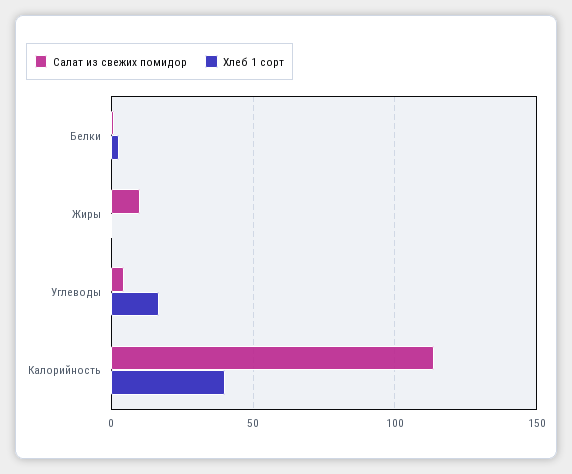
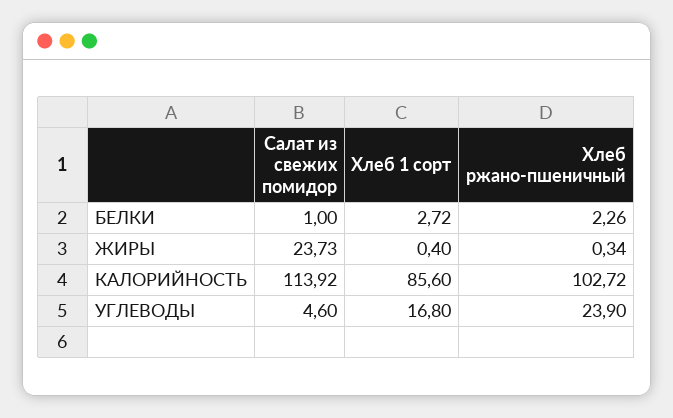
Салат из свежих помидор, Жиры: 10 -> 23.73
Хлеб 1 сорт, Калорийность: 40 -> 85.6
Хлеб ржано-пшеничный, Белки: none -> 2.26
Хлеб ржано-пшеничный, Жиры: none -> 0.34
Хлеб ржано-пшеничный, Калорийность: none -> 102.72
Хлеб ржано-пшеничный, Углеводы: none -> 23.9

